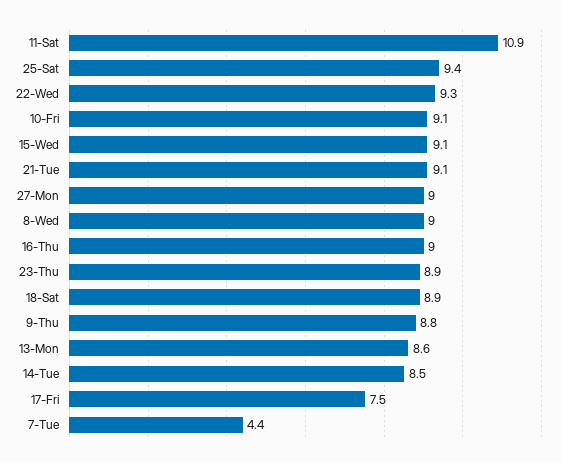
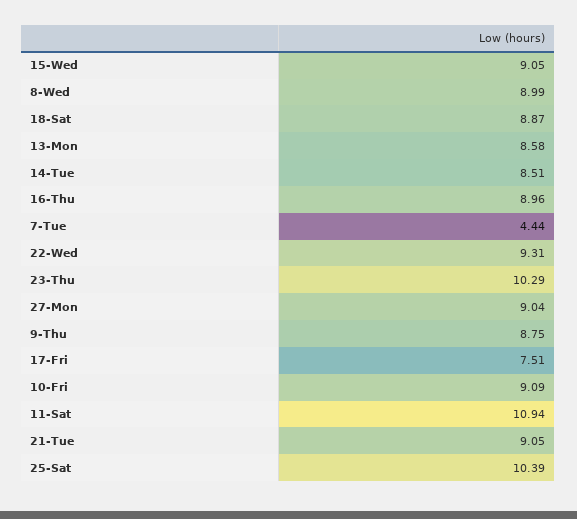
25-Sat: 9.4 -> 10.39
23-Thu: 8.9 -> 10.29

